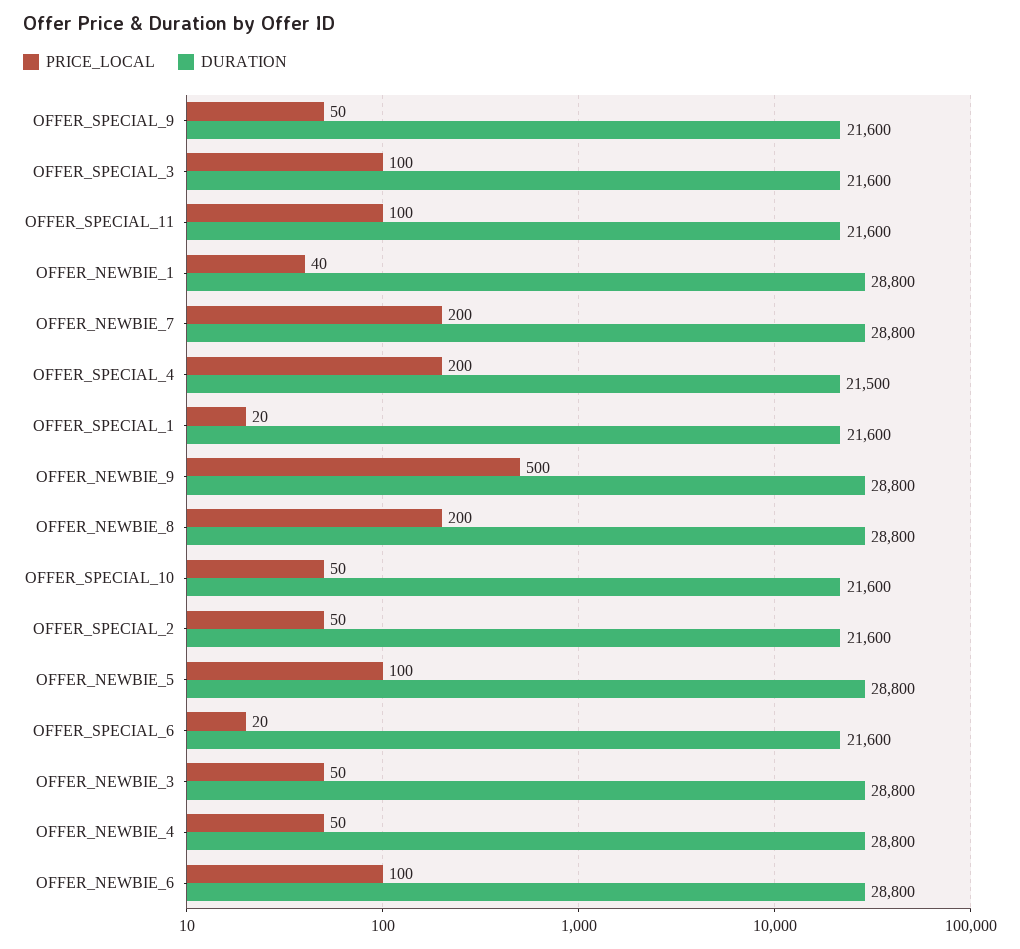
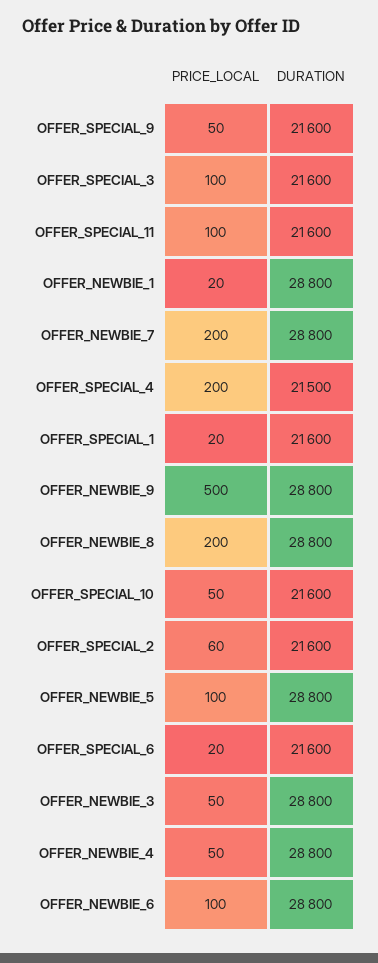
PRICE_LOCAL, OFFER_NEWBIE_1: 40 -> 20
PRICE_LOCAL, OFFER_SPECIAL_2: 50 -> 60

